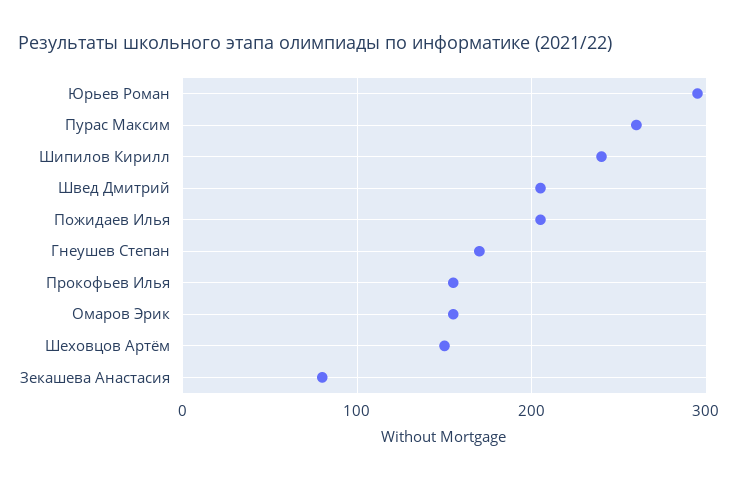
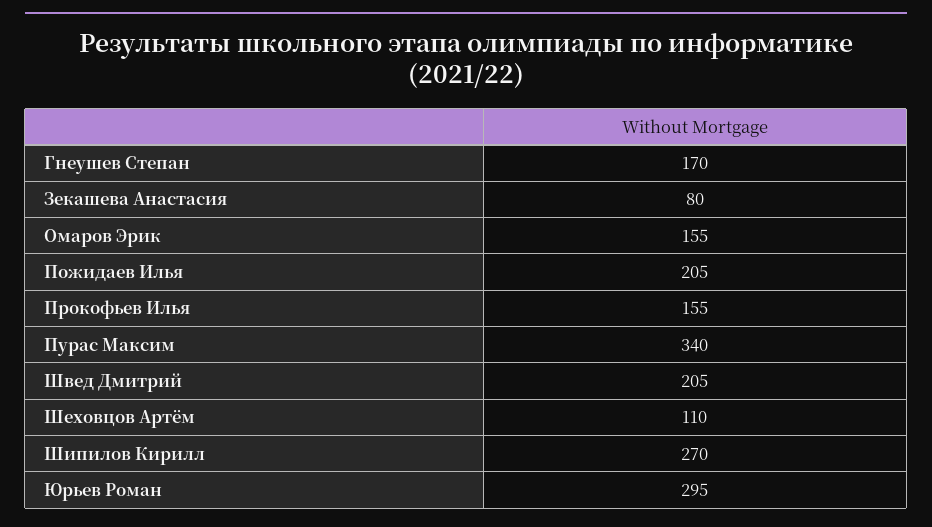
Пурас Максим: 260 -> 340
Шипилов Кирилл: 240 -> 270
Шеховцов Артём: 150 -> 110

